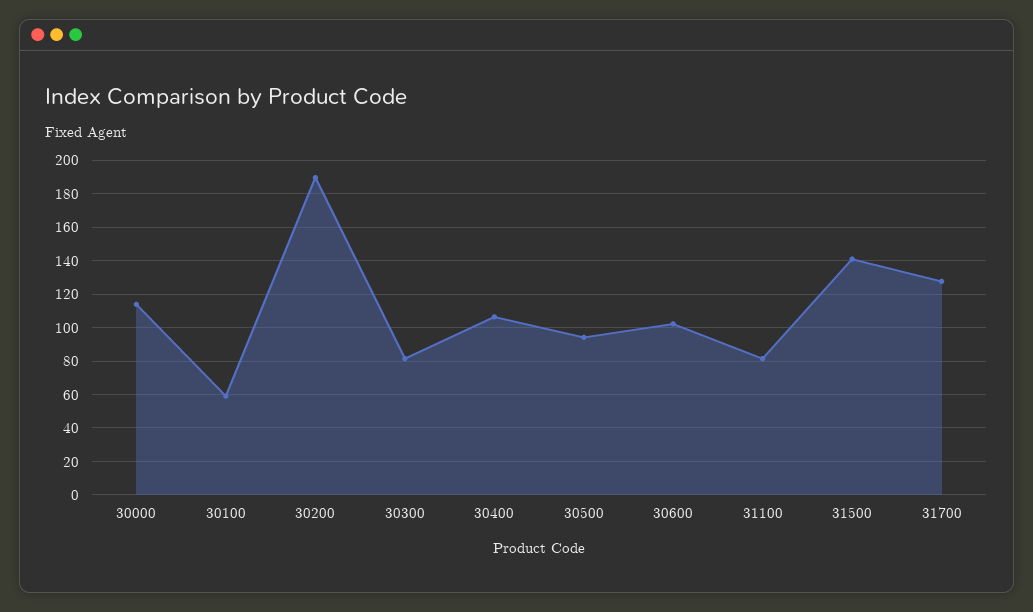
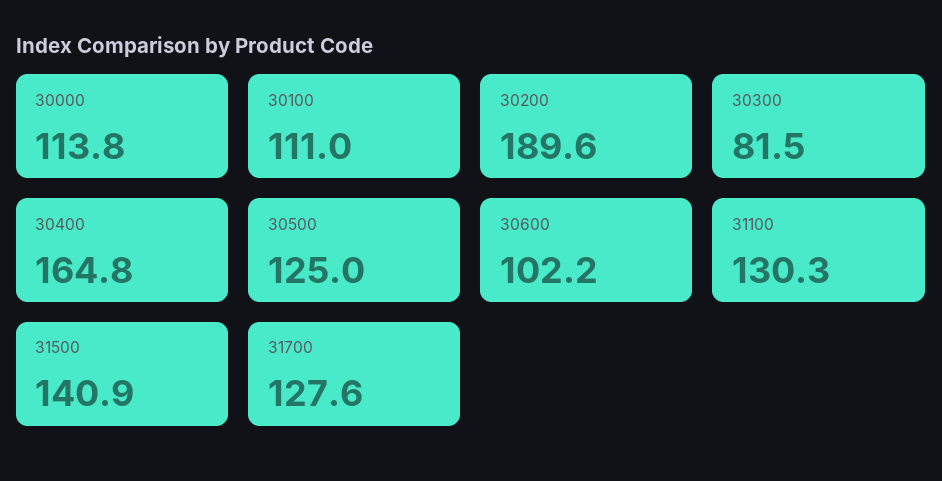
30100: 60 -> 111
30400: 105 -> 164.8
30500: 95 -> 125
31100: 80 -> 130.3

